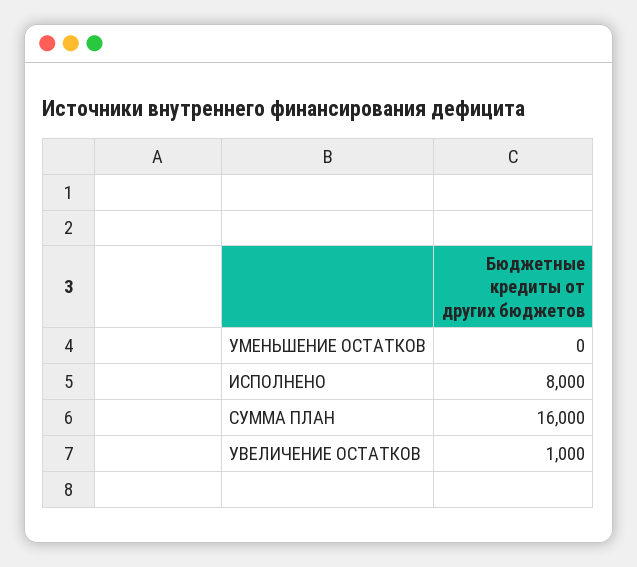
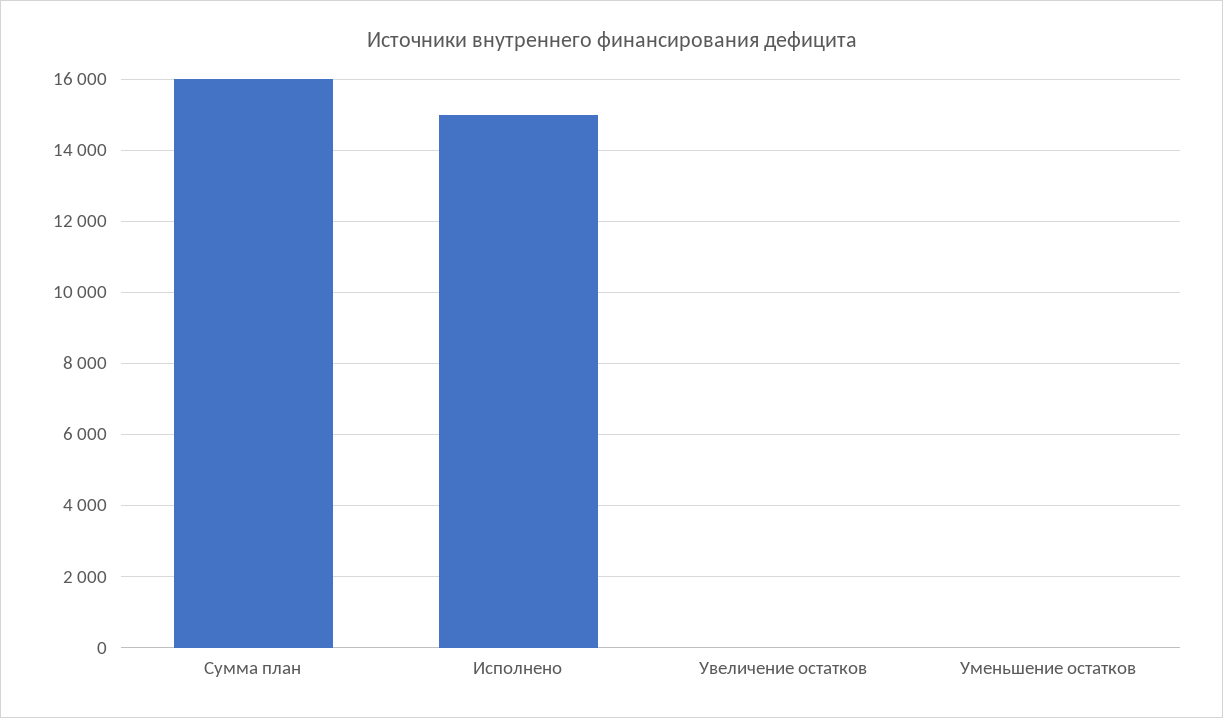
ИСПОЛНЕНО: 8000 -> 15000
УВЕЛИЧЕНИЕ ОСТАТКОВ: 1000 -> 0

